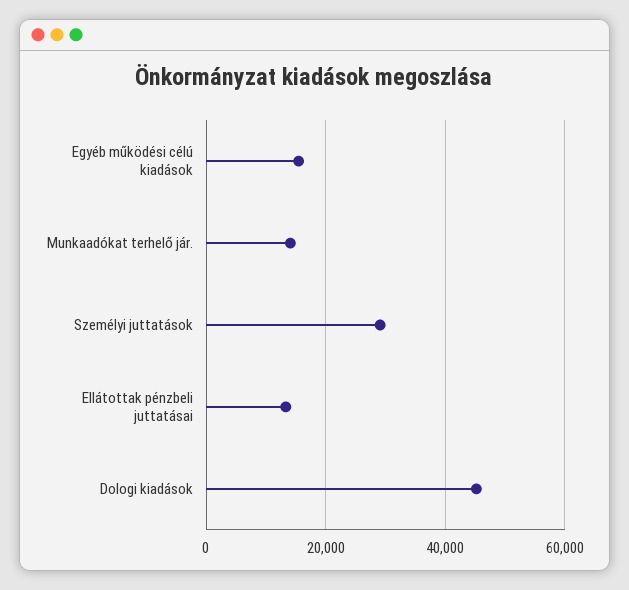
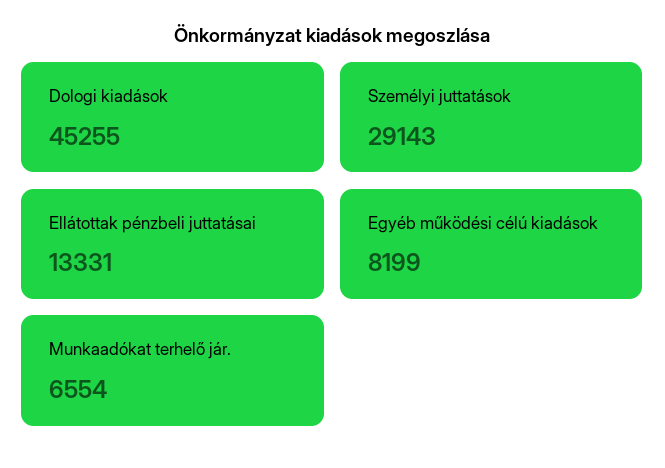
Egyéb működési célú kiadások: 16000 -> 8199
Munkaadókat terhelő jár.: 14000 -> 6554

